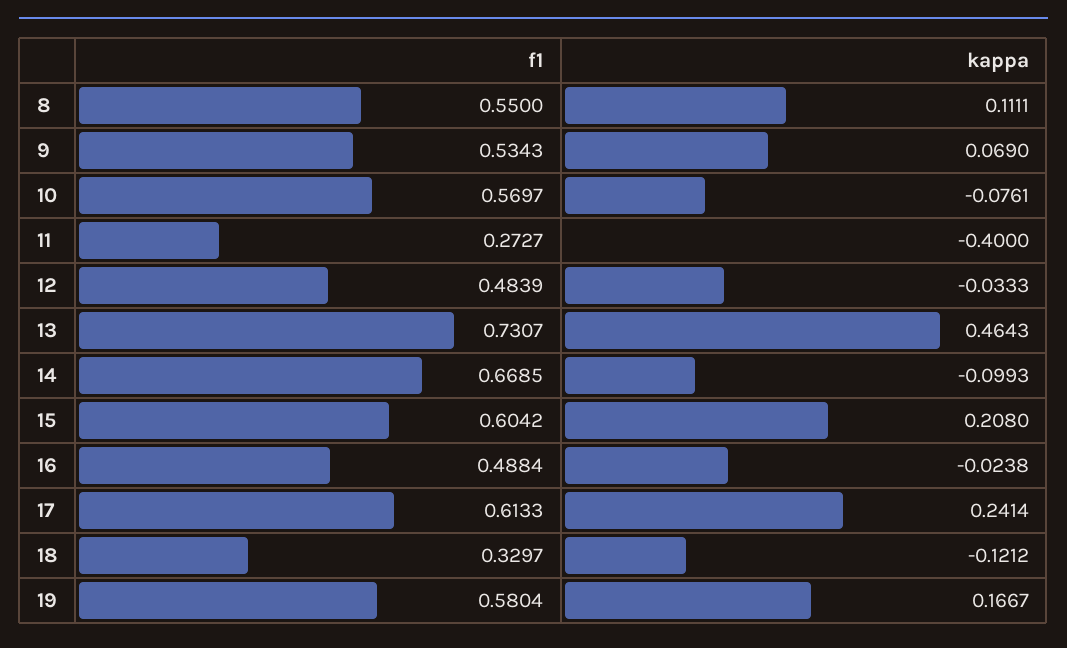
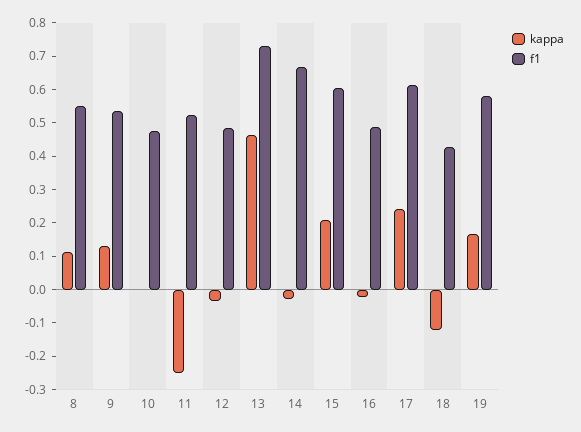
kappa, 9: 0.069 -> 0.125
f1, 10: 0.5697 -> 0.475
kappa, 10: -0.0761 -> 0
f1, 11: 0.2727 -> 0.525
kappa, 11: -0.4 -> -0.25
kappa, 14: -0.0993 -> -0.025
f1, 18: 0.3297 -> 0.425

